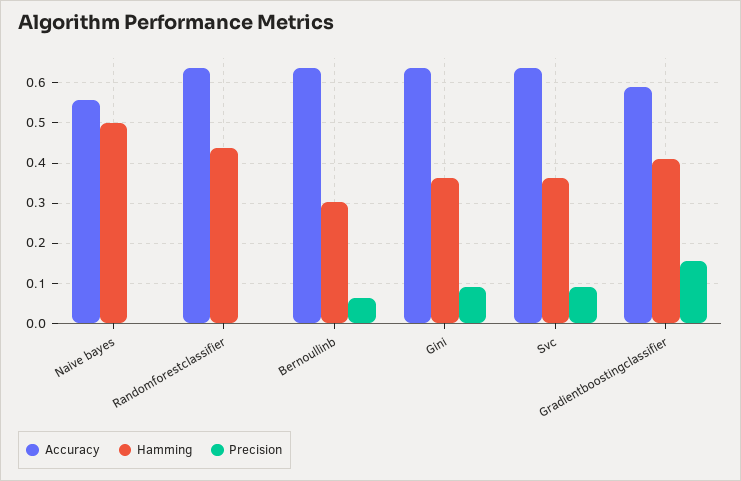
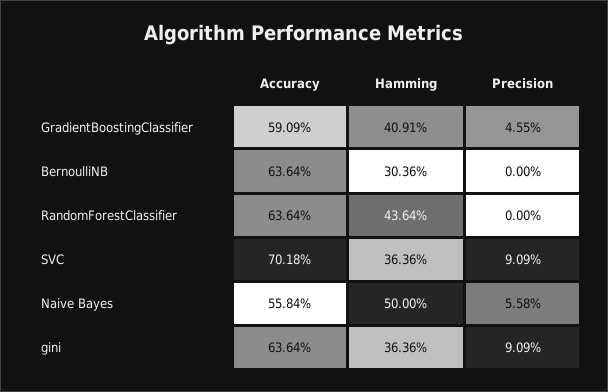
Precision, Naive bayes: 0 -> 0.0558
Precision, Bernoullinb: 0.06 -> 0
Accuracy, Svc: 0.64 -> 0.7018
Precision, Gradientboostingclassifier: 0.16 -> 0.0455

